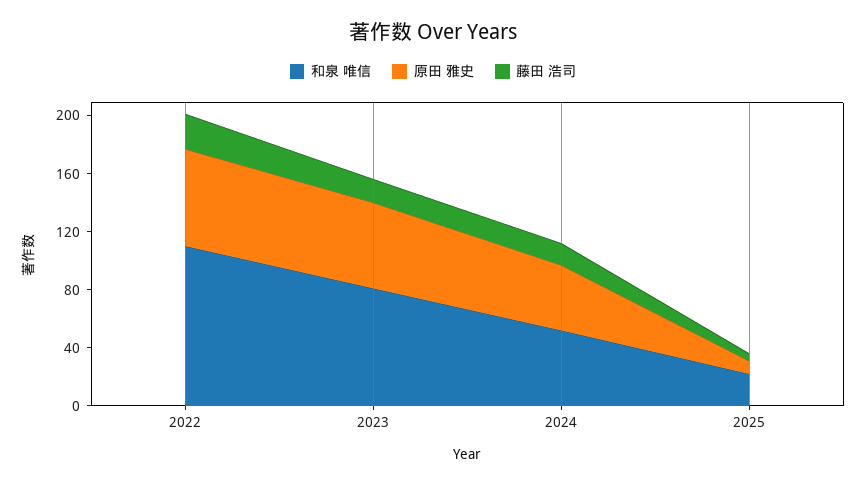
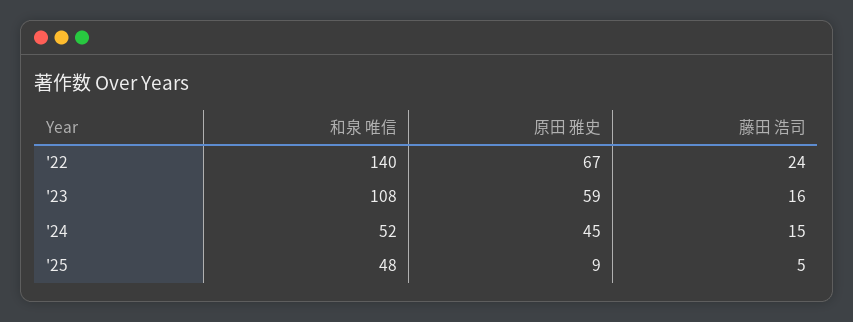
和泉 唯信, 2022: 110 -> 140
和泉 唯信, 2023: 80 -> 108
和泉 唯信, 2025: 20 -> 48

